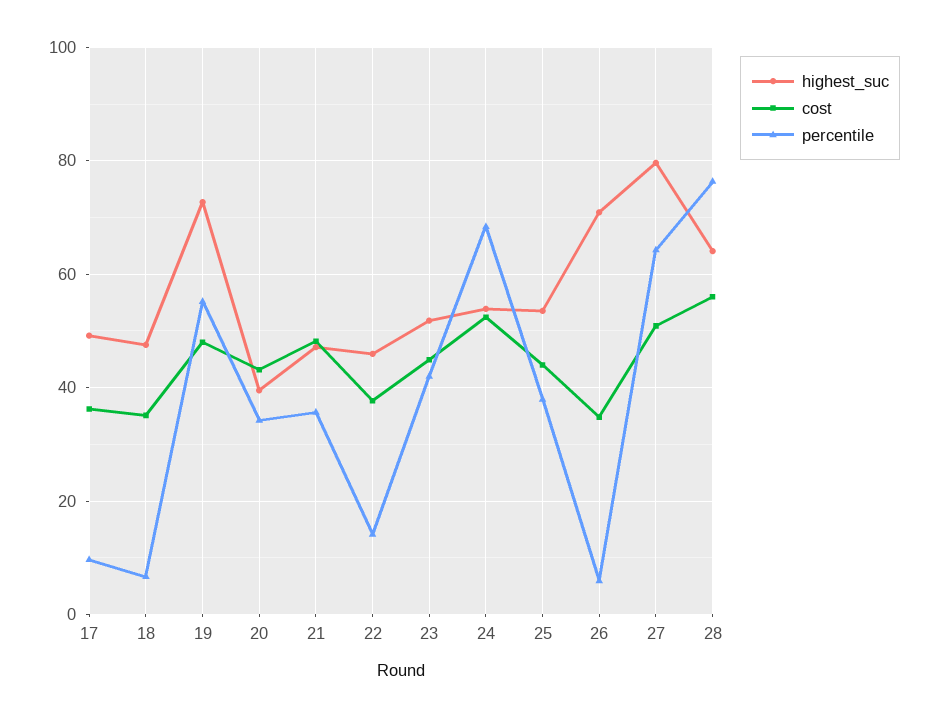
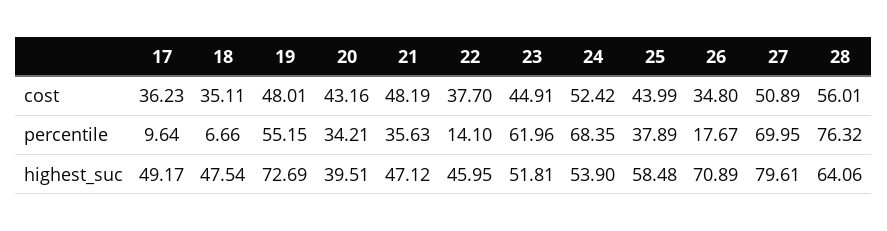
percentile, 23: 42 -> 61.96
highest_suc, 25: 54 -> 58.48
percentile, 26: 6 -> 17.67
percentile, 27: 64 -> 69.95

